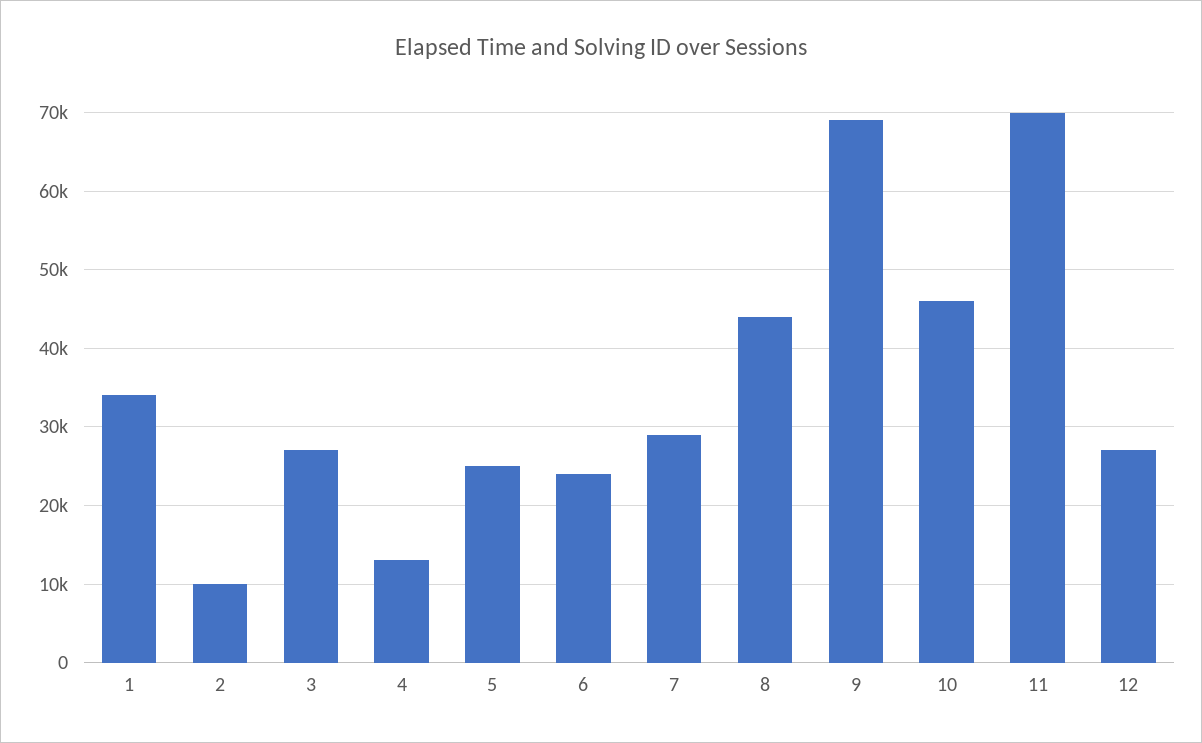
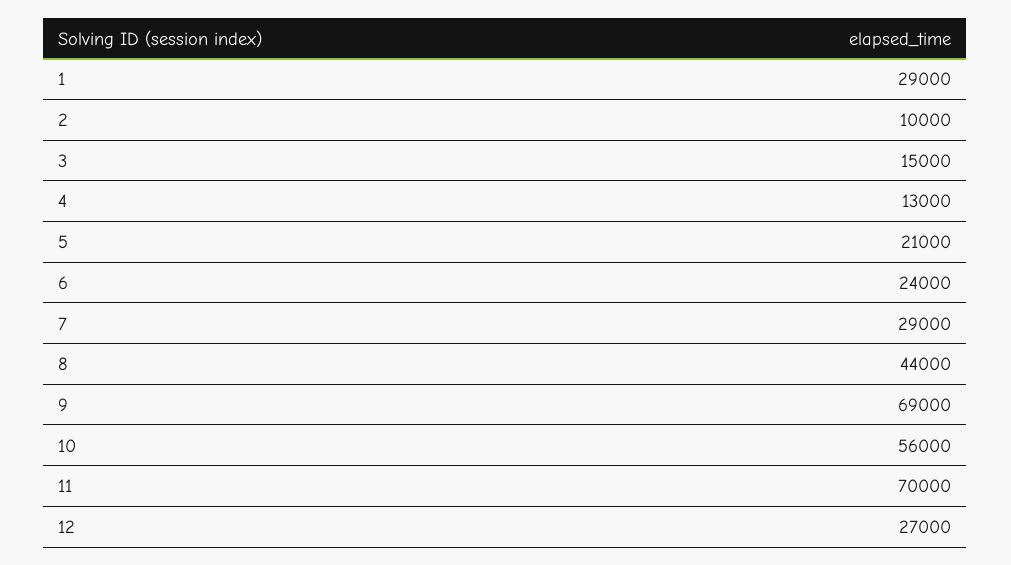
1: 34000 -> 29000
3: 27000 -> 15000
5: 25000 -> 21000
10: 46000 -> 56000

